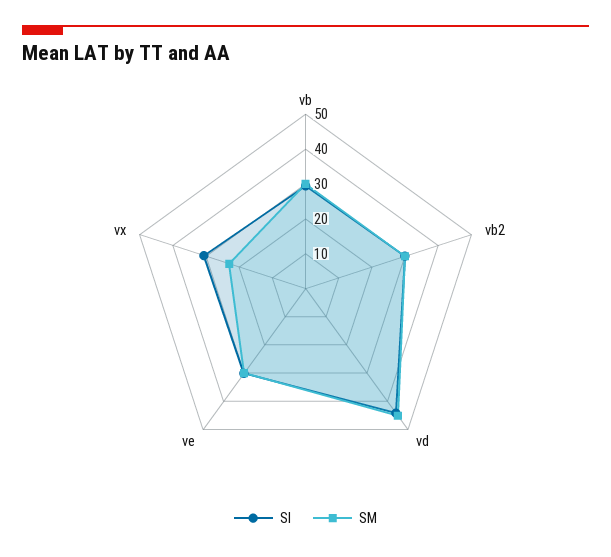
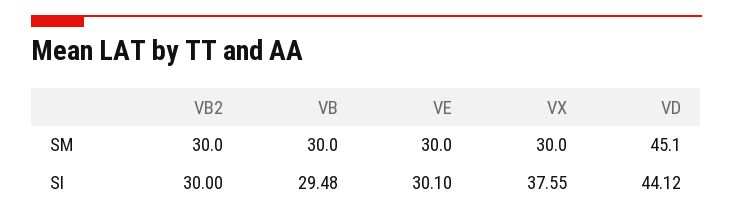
SI, vx: 30 -> 37.55
SM, vx: 22.5 -> 30

